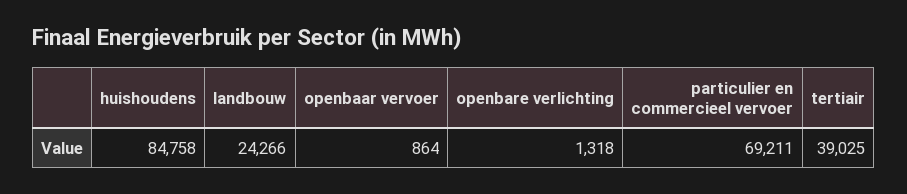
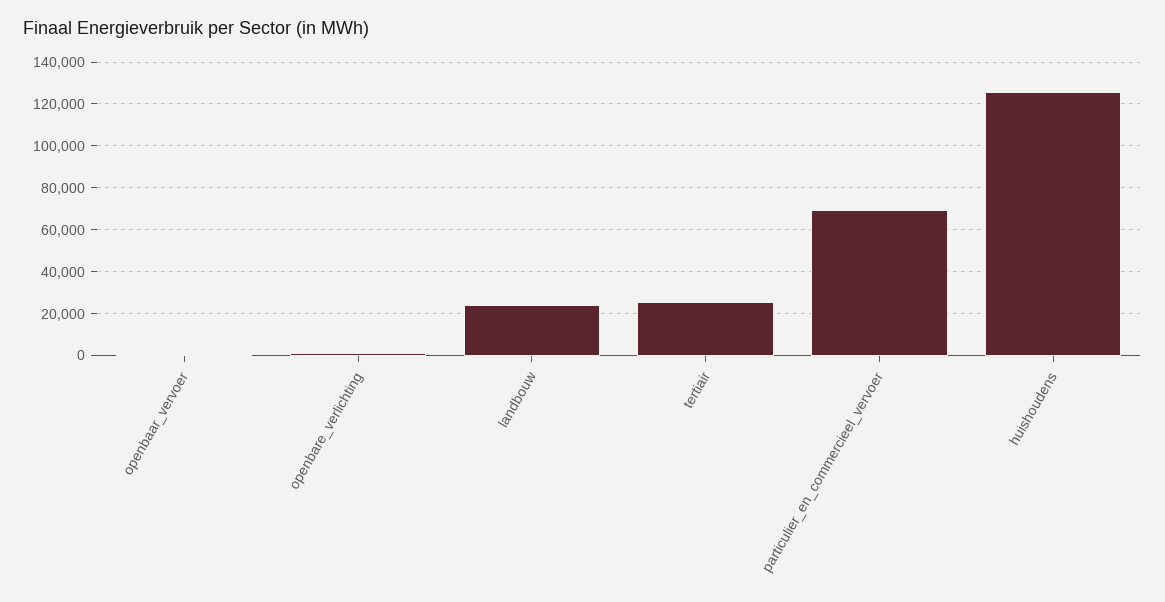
huishoudens: 84758 -> 125000
tertiair: 39025 -> 25000

